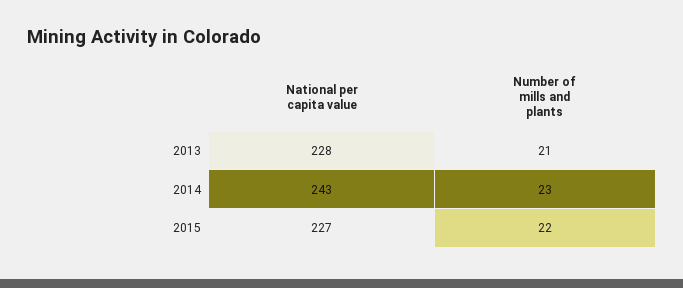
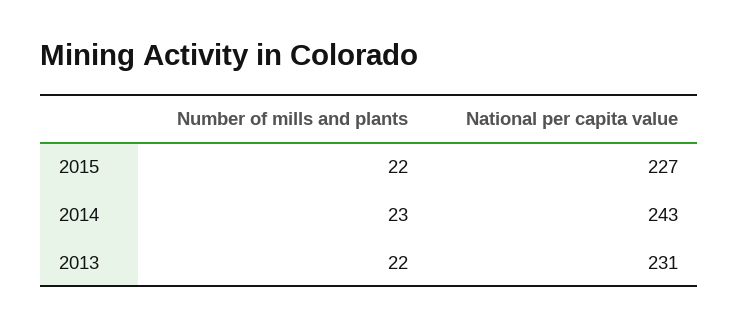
National per capita value, 2013: 228 -> 231
Number of mills and plants, 2013: 21 -> 22

